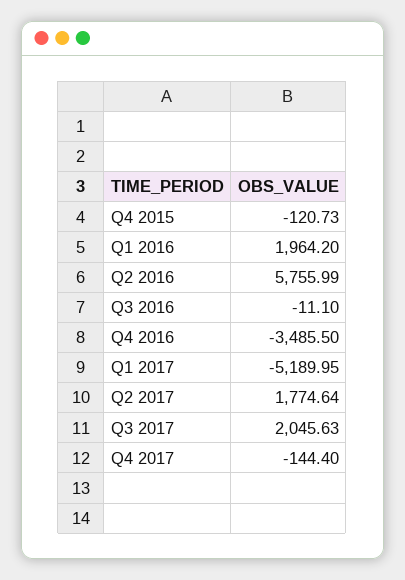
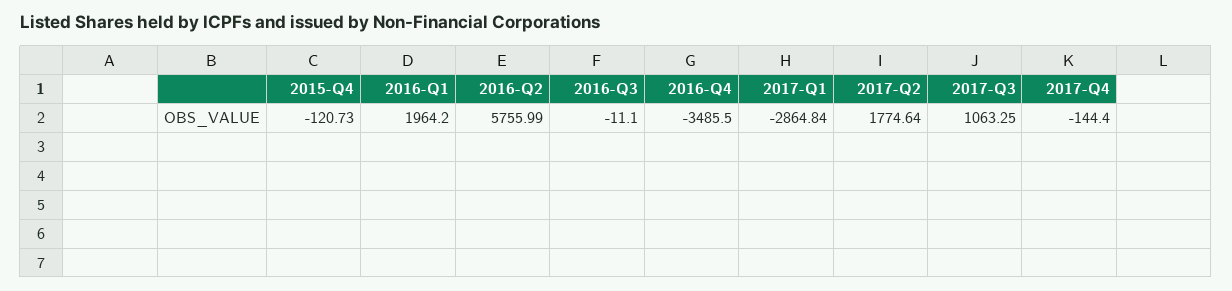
Q1 2017: -5189.95 -> -2864.84
Q3 2017: 2045.63 -> 1063.25

